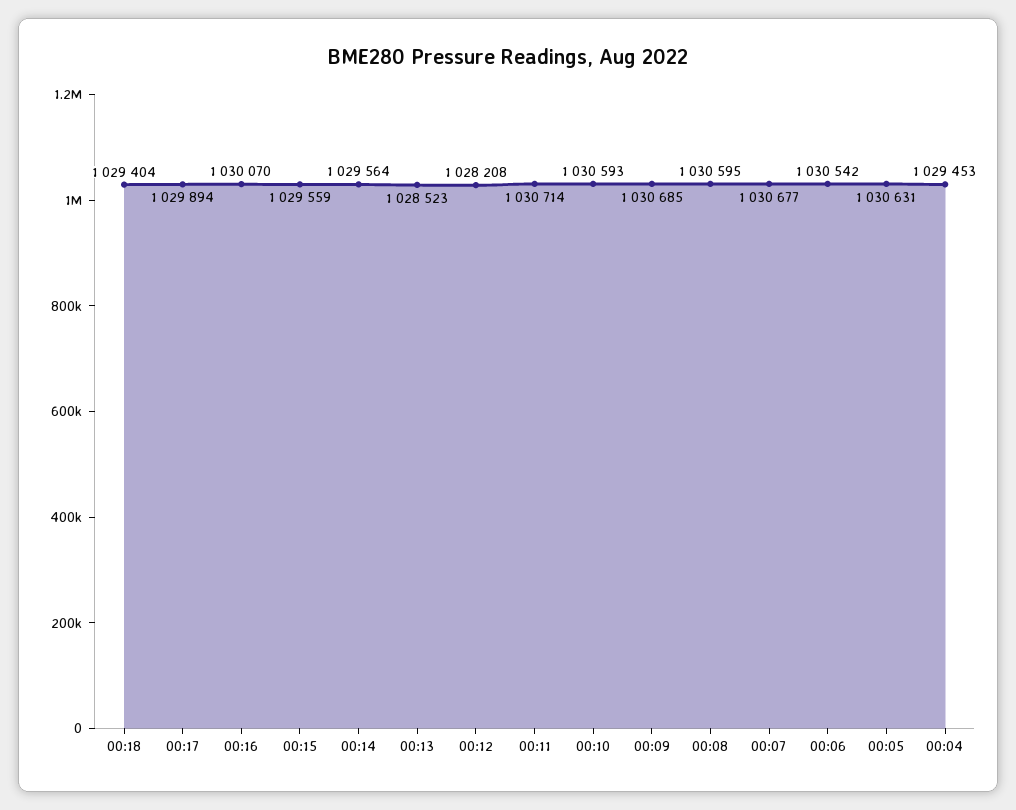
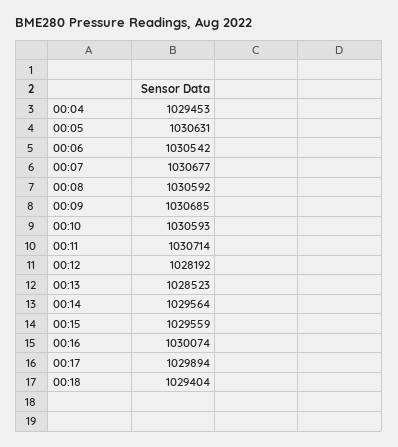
00:16: 1030070 -> 1030074
00:12: 1028208 -> 1028192
00:08: 1030595 -> 1030592

